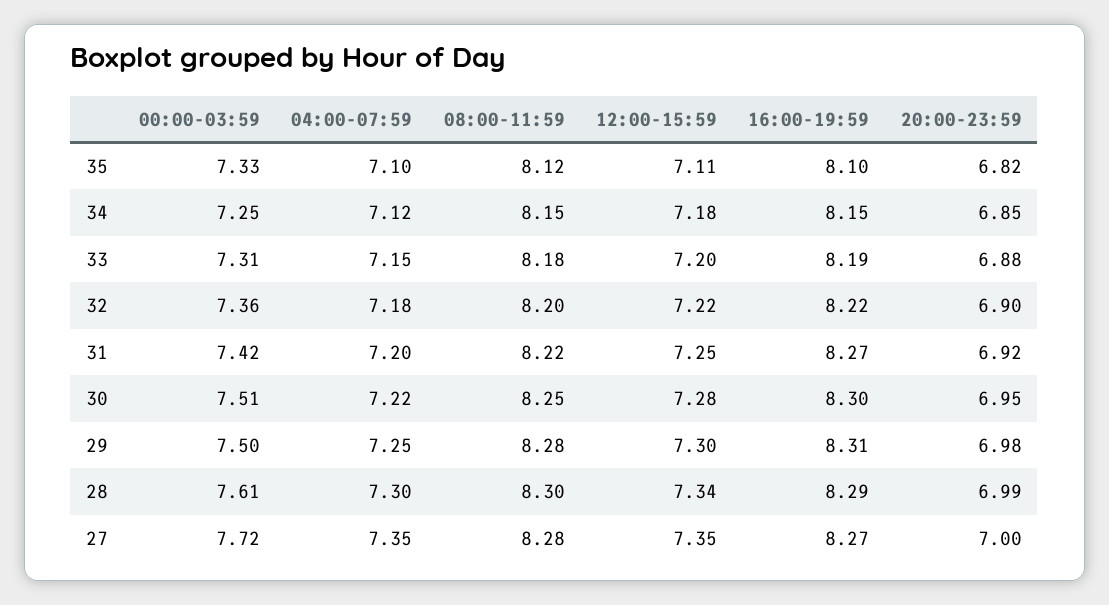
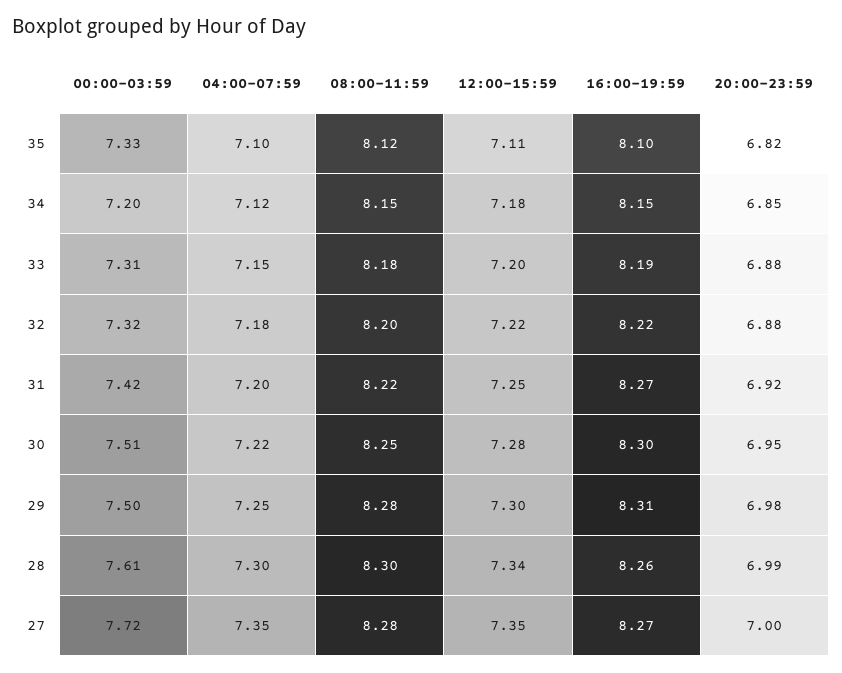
00:00-03:59, 34: 7.25 -> 7.2
00:00-03:59, 32: 7.36 -> 7.32
20:00-23:59, 32: 6.9 -> 6.88
16:00-19:59, 28: 8.29 -> 8.26

